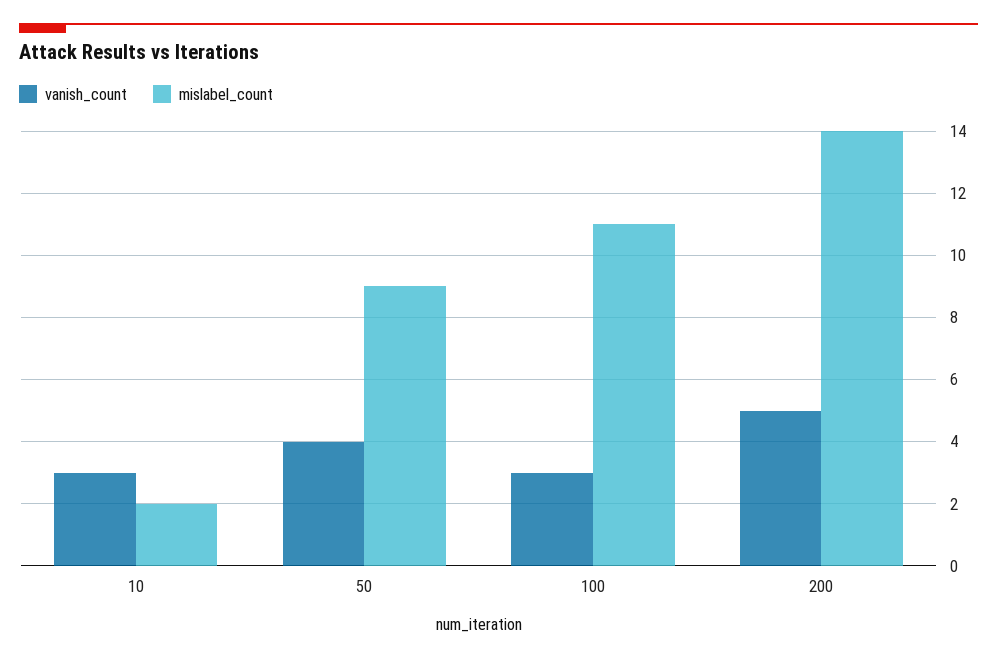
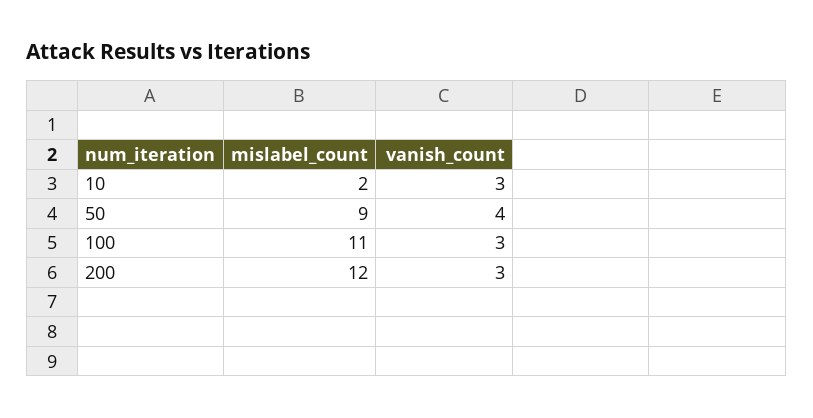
vanish_count, 200: 5 -> 3
mislabel_count, 200: 14 -> 12

